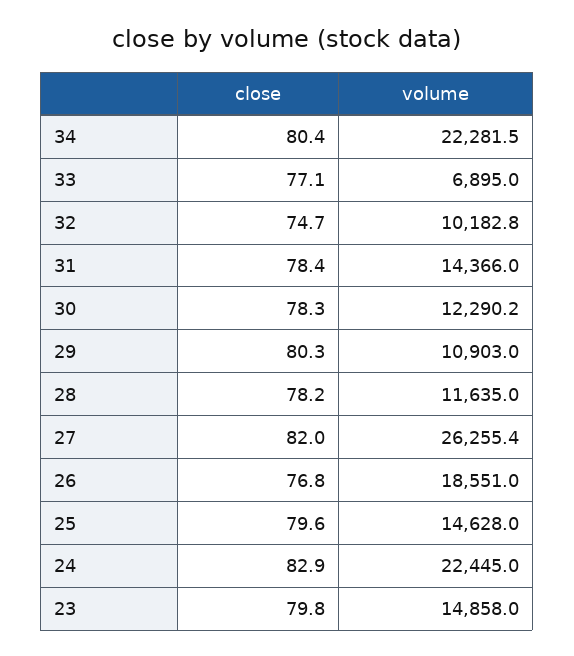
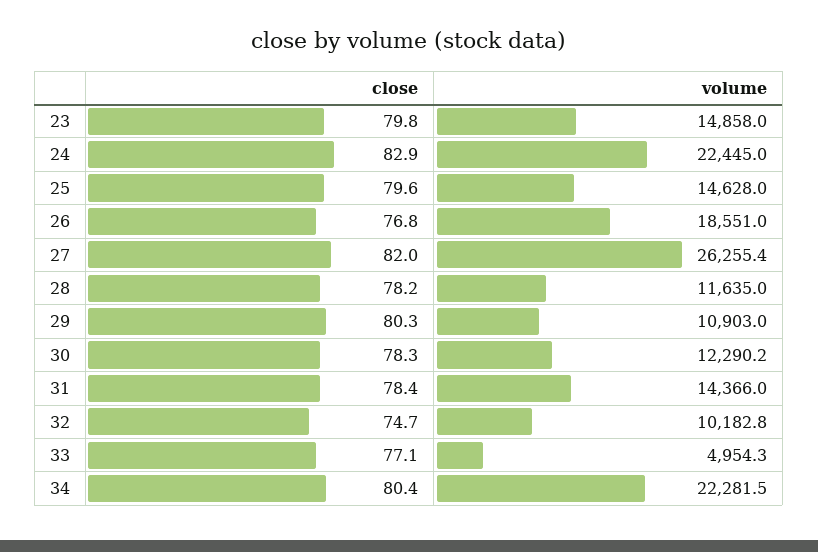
volume, 33: 6895 -> 4954.3

